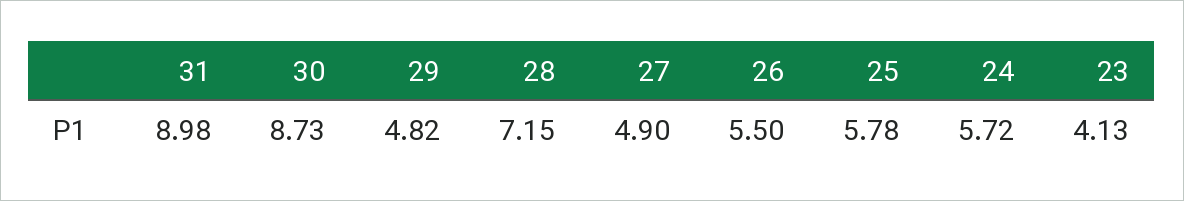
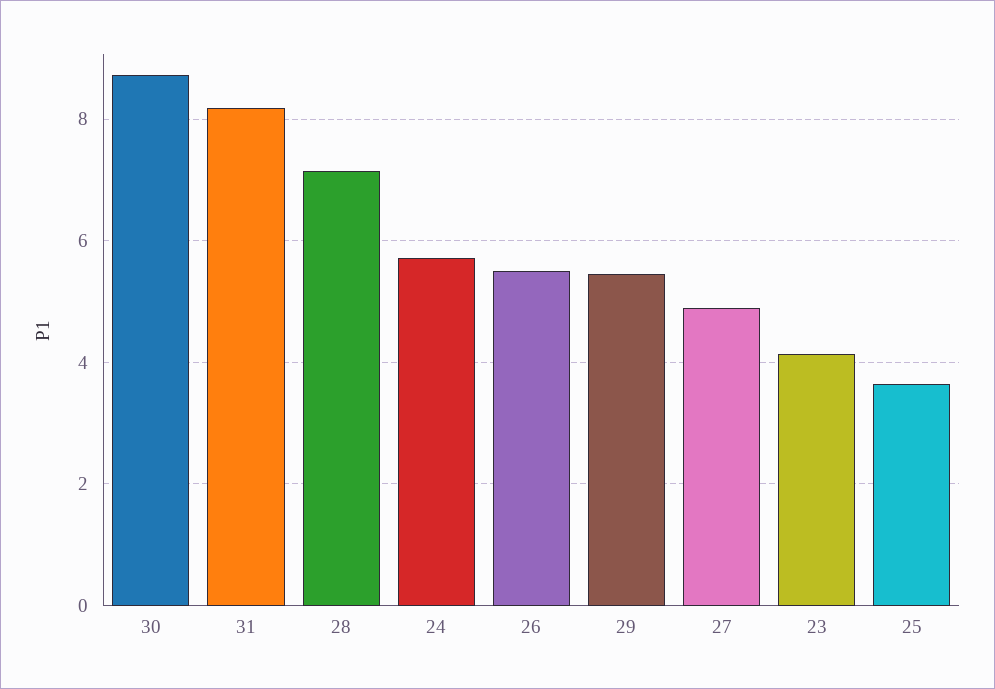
31: 8.98 -> 8.2
29: 4.82 -> 5.4
25: 5.78 -> 3.6

